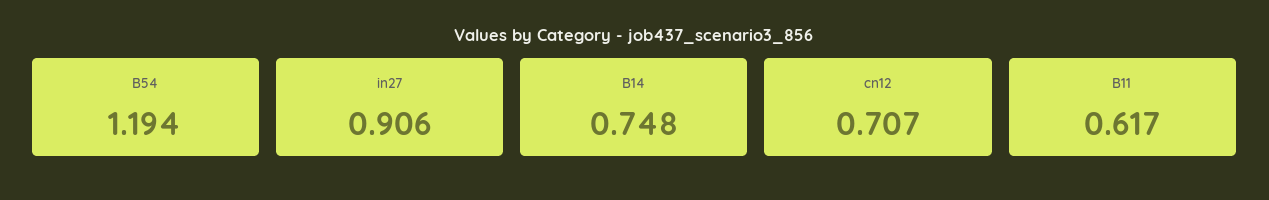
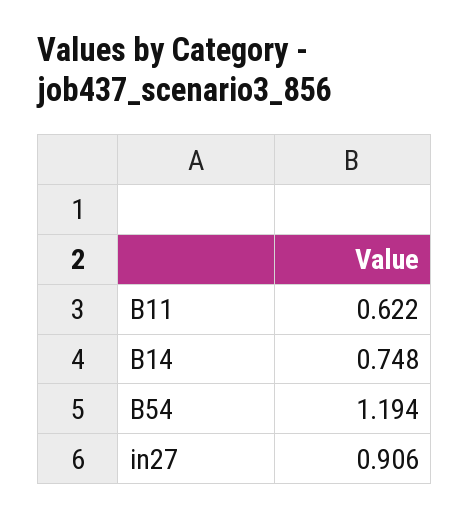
cn12: 0.707 -> none
B11: 0.617 -> 0.622

